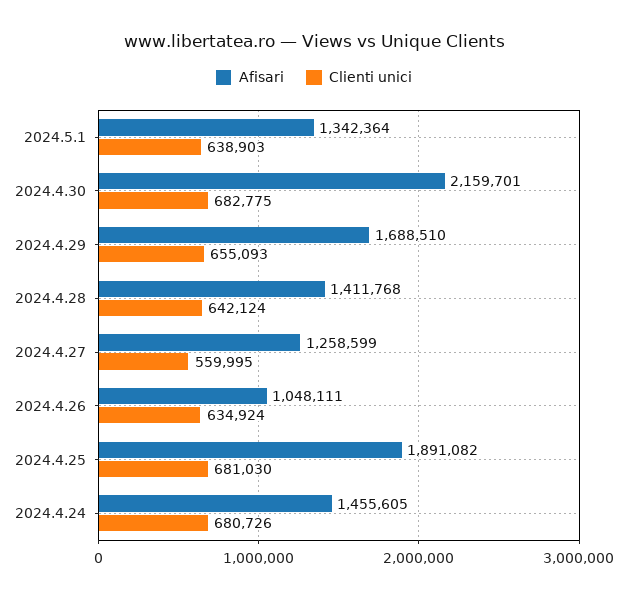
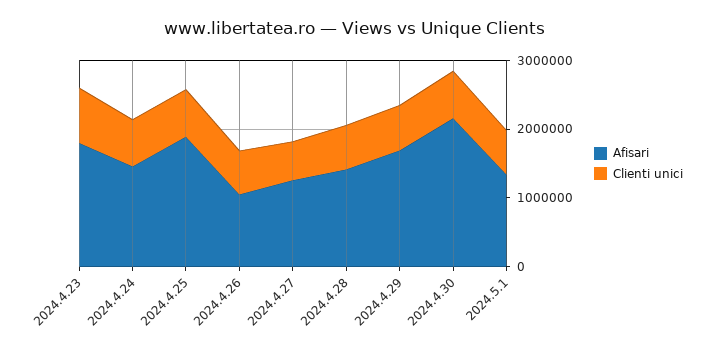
Afisari, 2024.4.23: none -> 1800000
Clienti unici, 2024.4.23: none -> 800000

